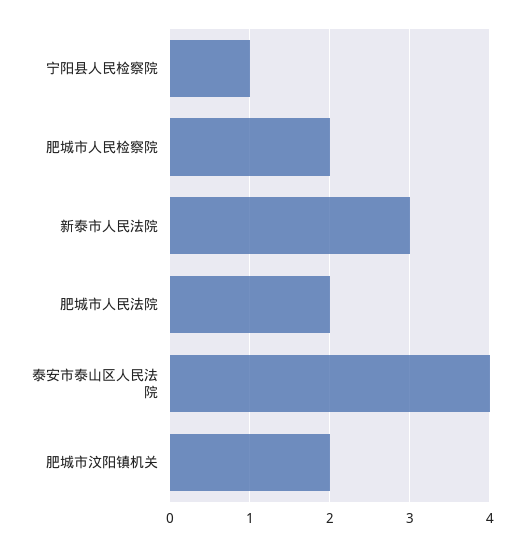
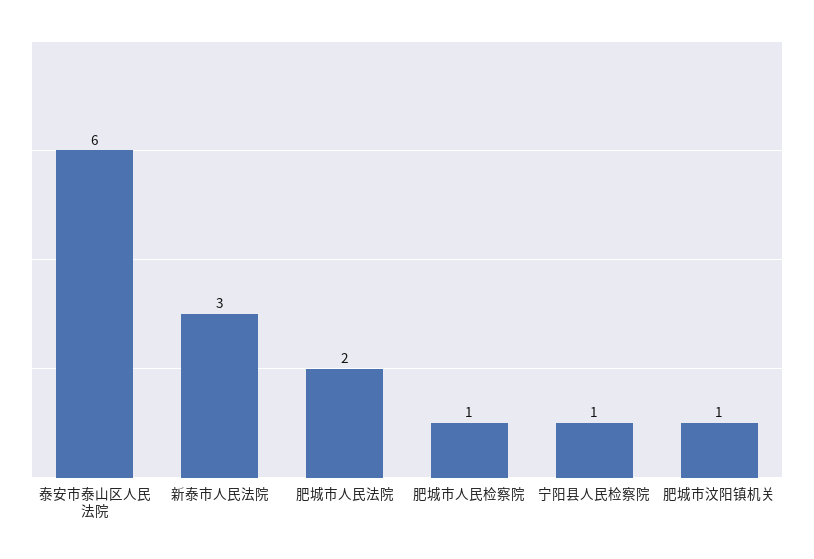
肥城市人民检察院: 2 -> 1
泰安市泰山区人民法院: 4 -> 6
肥城市汶阳镇机关: 2 -> 1

